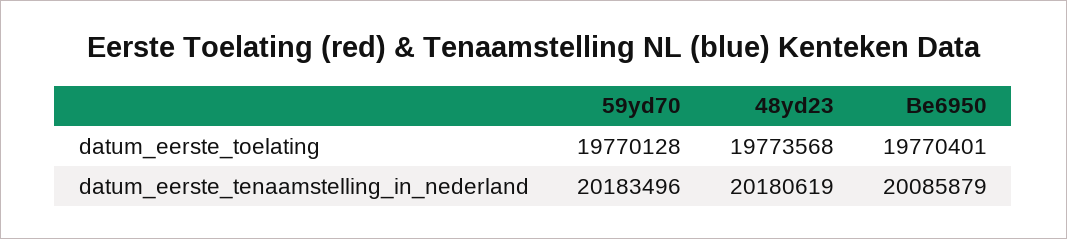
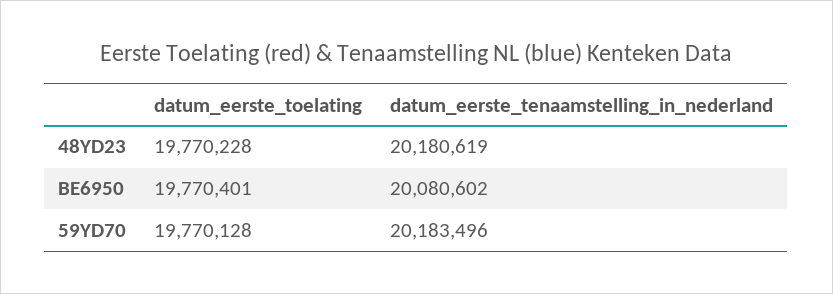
48yd23, datum_eerste_toelating: 19773568 -> 19770228
Be6950, datum_eerste_tenaamstelling_in_nederland: 20085879 -> 20080602

